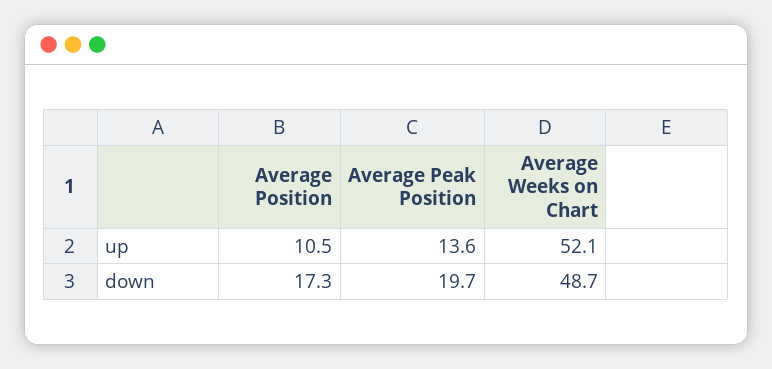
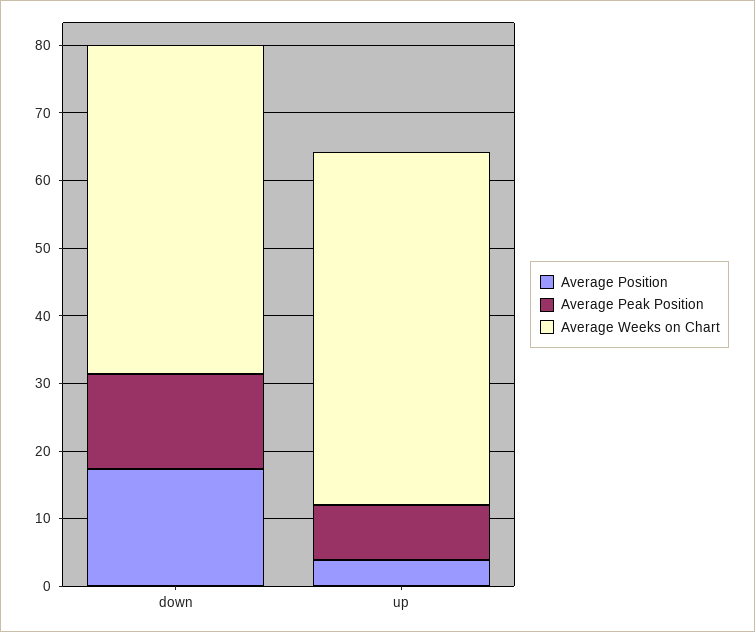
Average Position, up: 10.5 -> 4
Average Peak Position, up: 13.6 -> 8
Average Peak Position, down: 19.7 -> 14

